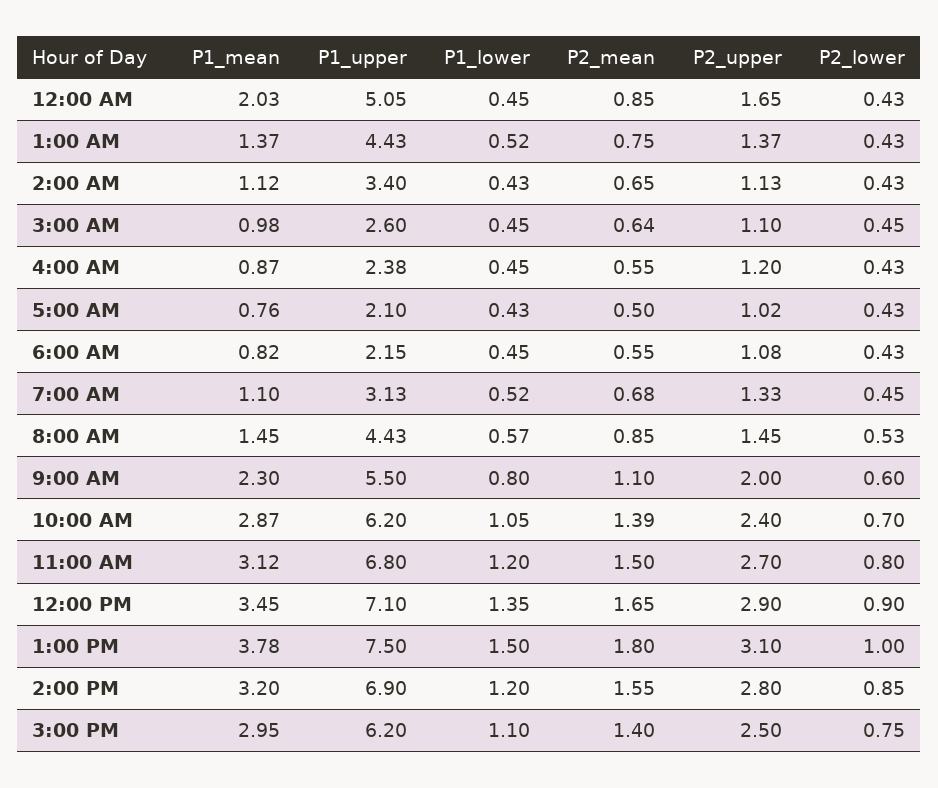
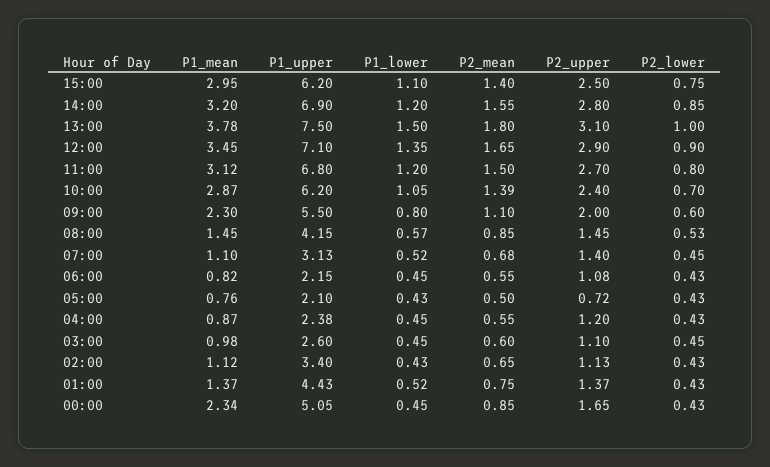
P1_mean, 12:00 AM: 2.03 -> 2.34
P2_mean, 3:00 AM: 0.64 -> 0.6
P2_upper, 5:00 AM: 1.02 -> 0.72
P2_upper, 7:00 AM: 1.33 -> 1.4
P1_upper, 8:00 AM: 4.43 -> 4.15

